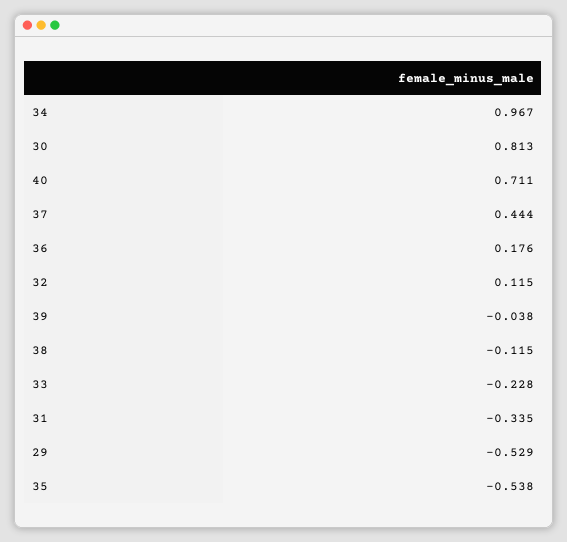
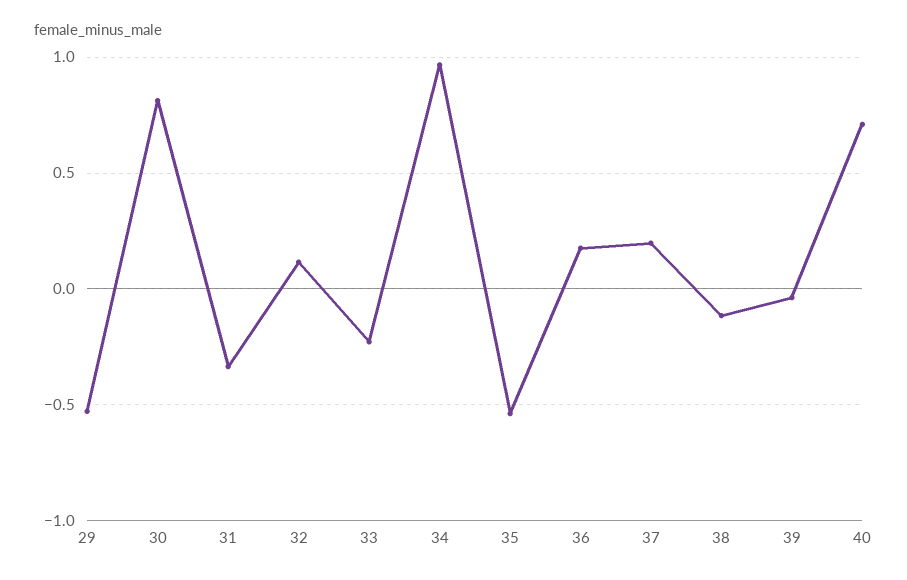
37: 0.444 -> 0.2

